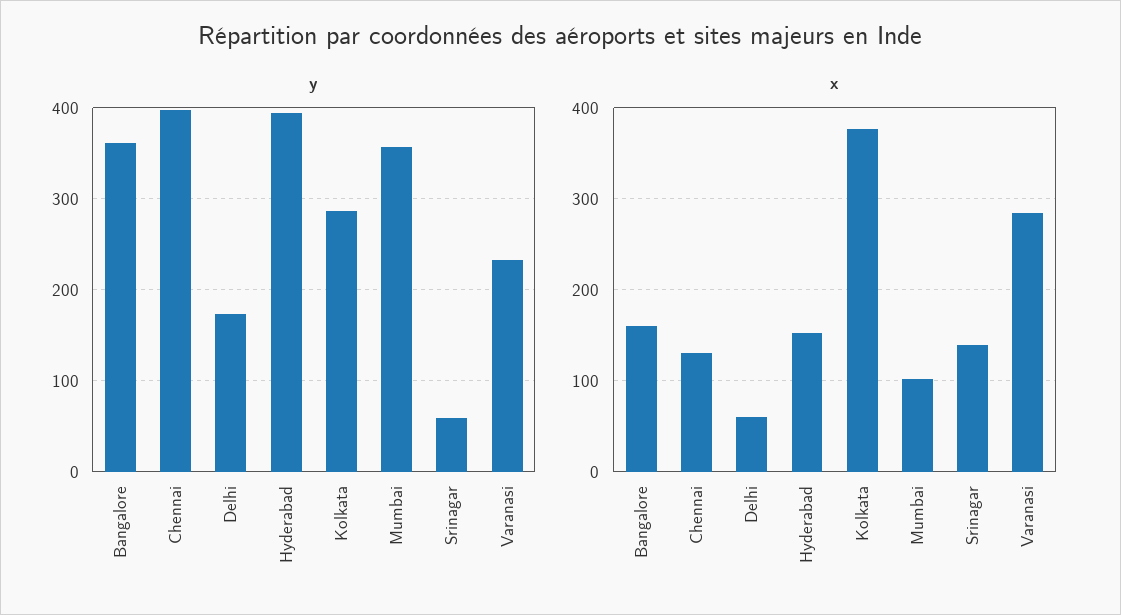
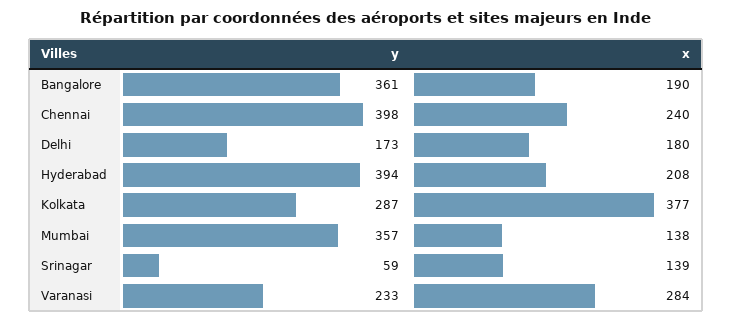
x, Bangalore: 160 -> 190
x, Chennai: 130 -> 240
x, Delhi: 60 -> 180
x, Hyderabad: 150 -> 208
x, Mumbai: 100 -> 138

